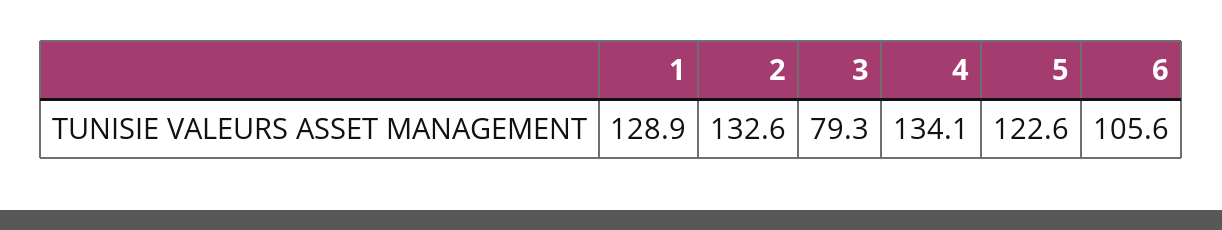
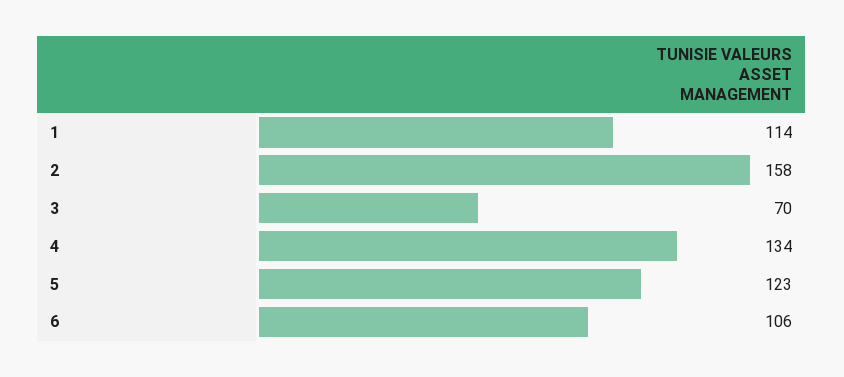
1: 128.9 -> 114
2: 132.6 -> 158
3: 79.3 -> 70

